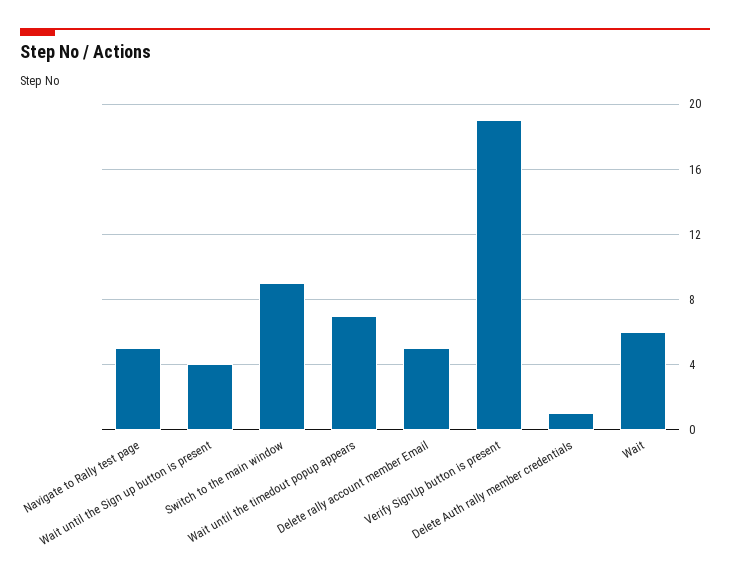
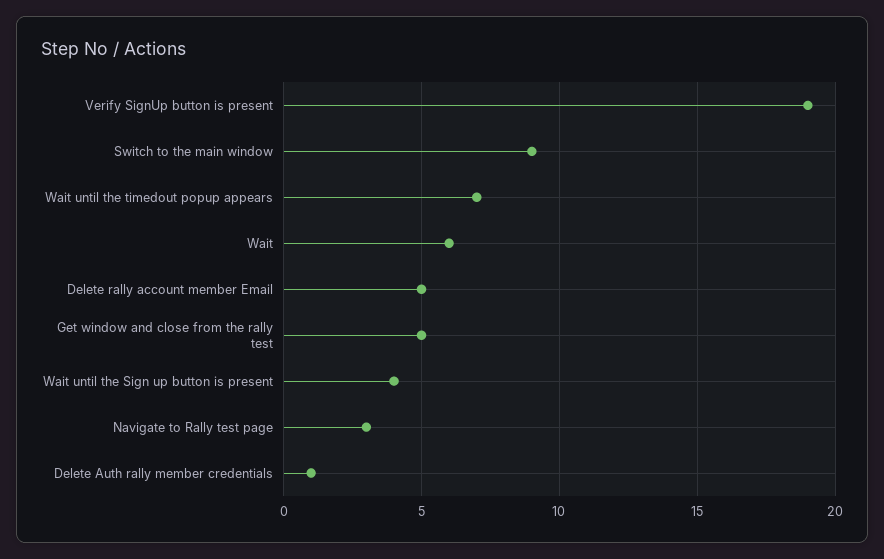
Navigate to Rally test page: 5 -> 3
Get window and close from the rally test: none -> 5

